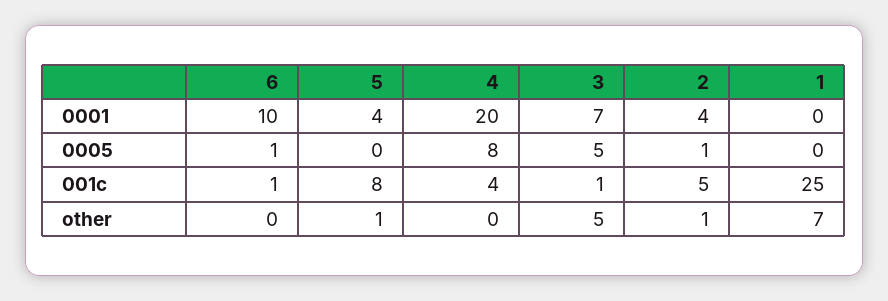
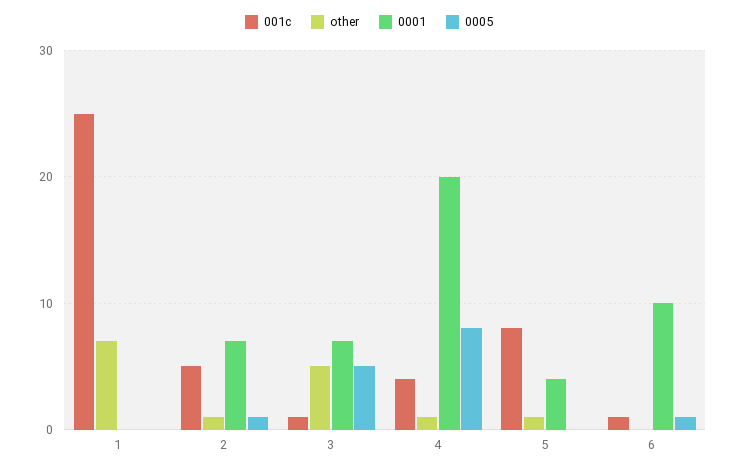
0001, 2: 4 -> 7
other, 4: 0 -> 1

